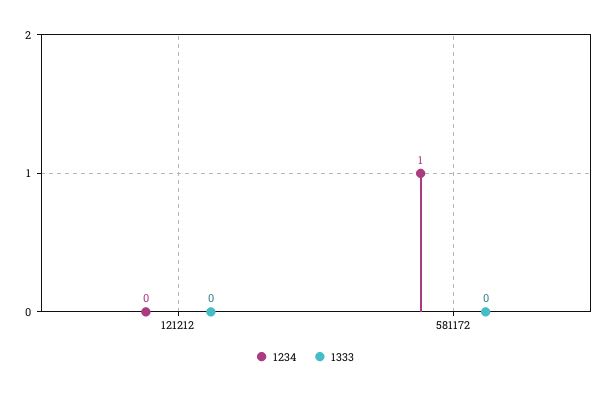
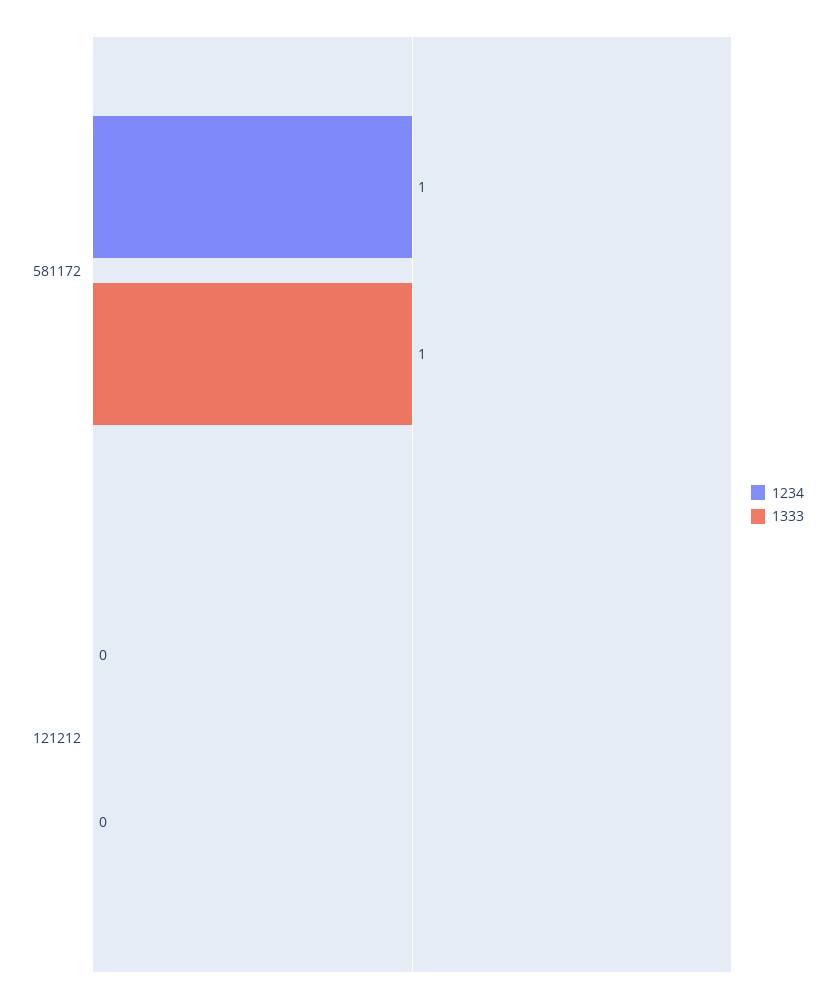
1333, 581172: 0 -> 1

